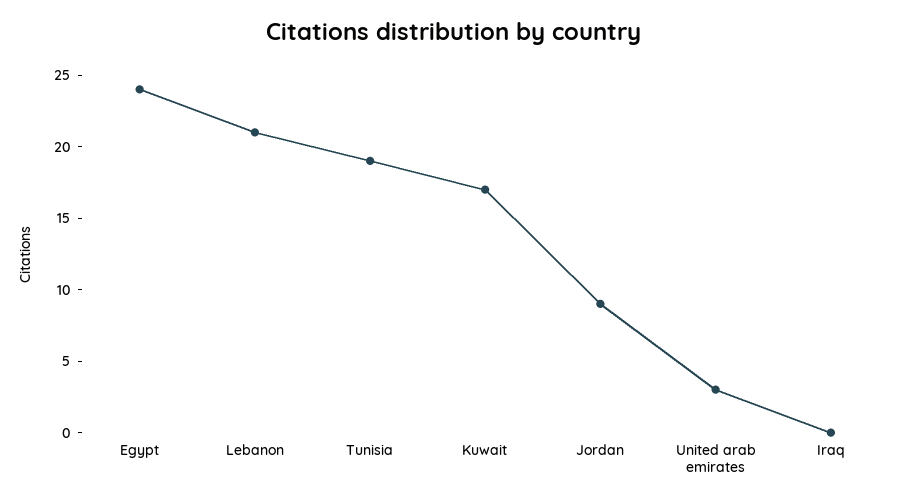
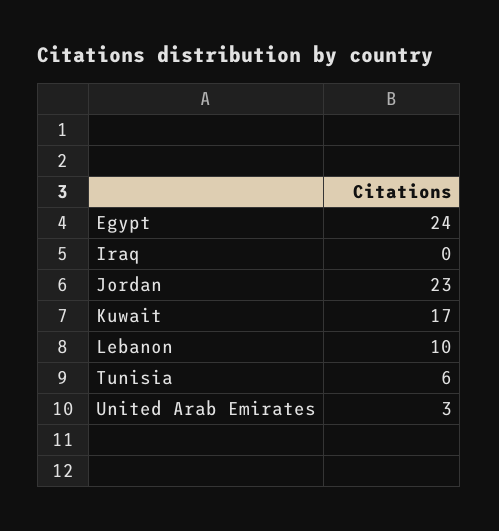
Lebanon: 21 -> 10
Tunisia: 19 -> 6
Jordan: 9 -> 23

